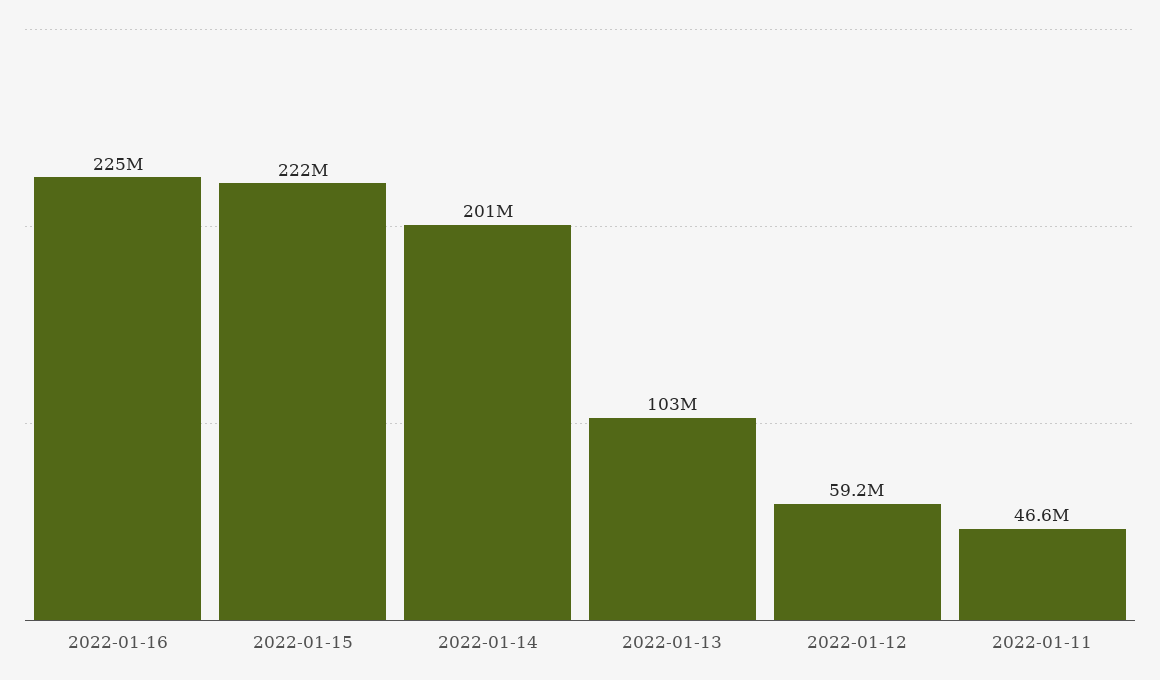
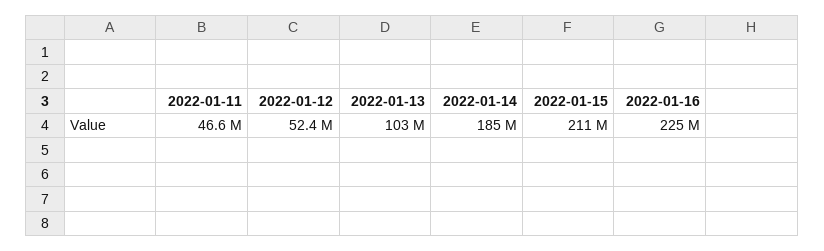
2022-01-15: 222000000 -> 211000000
2022-01-14: 201000000 -> 185000000
2022-01-12: 59200000 -> 52400000

